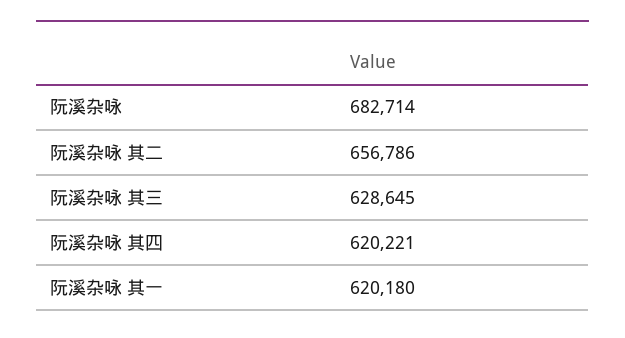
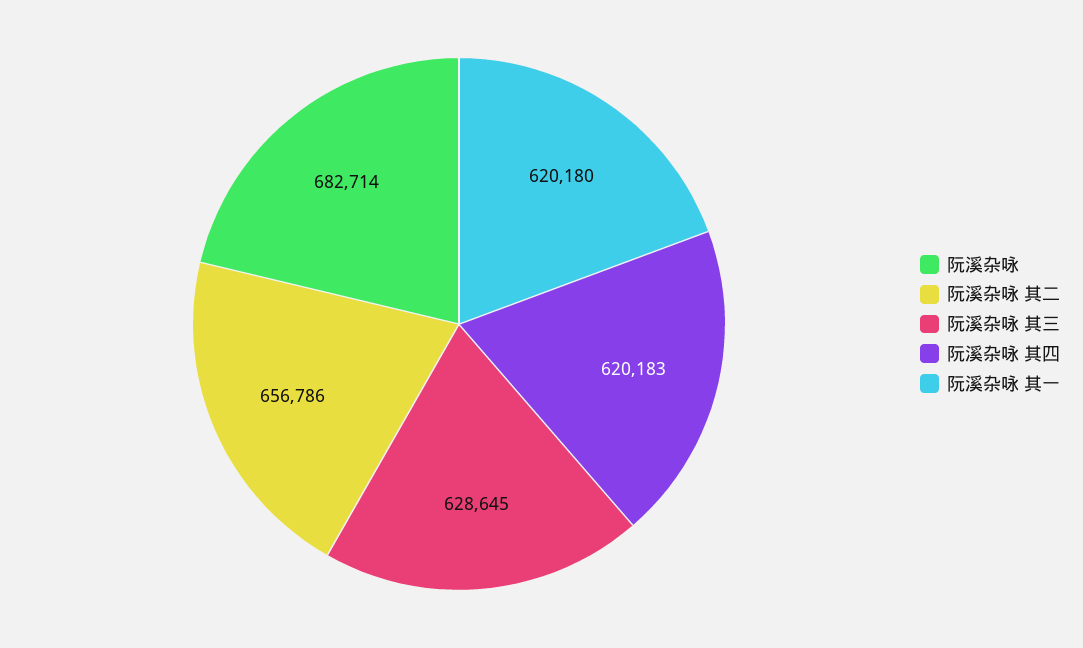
阮溪杂咏 其四: 620221 -> 620183

